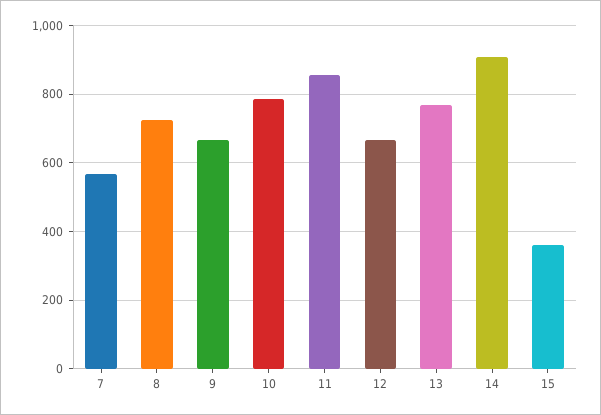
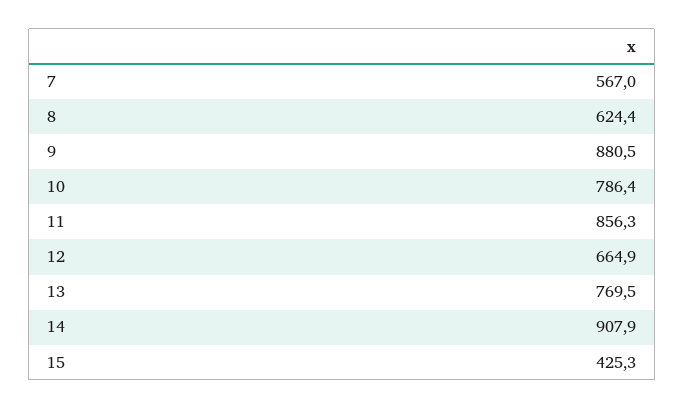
8: 720 -> 624.4
9: 660 -> 880.5
15: 360 -> 425.3

